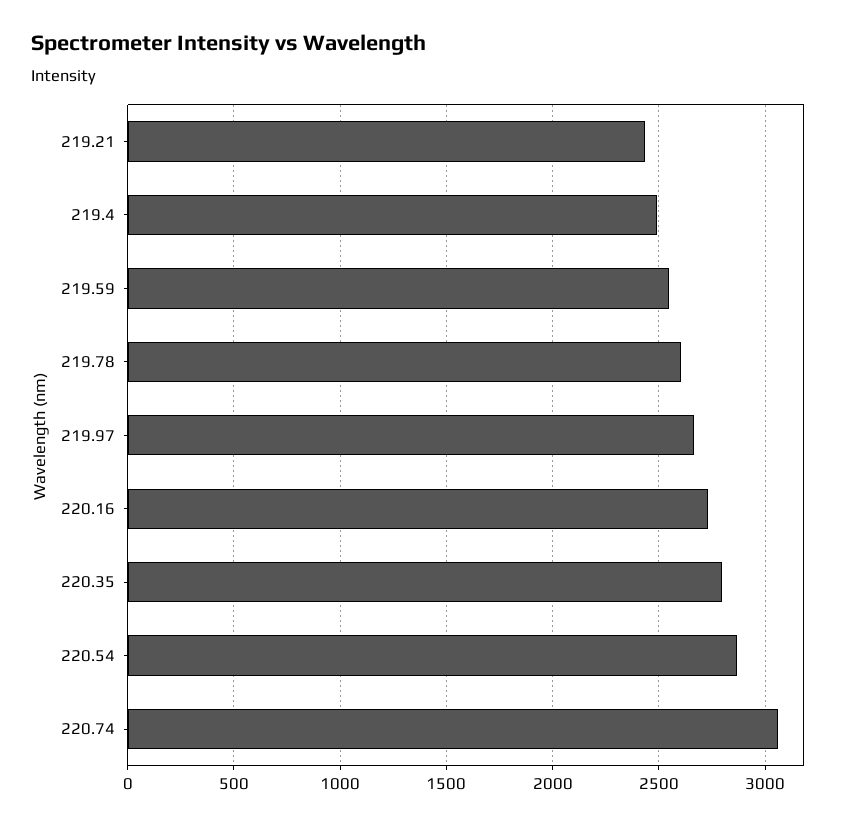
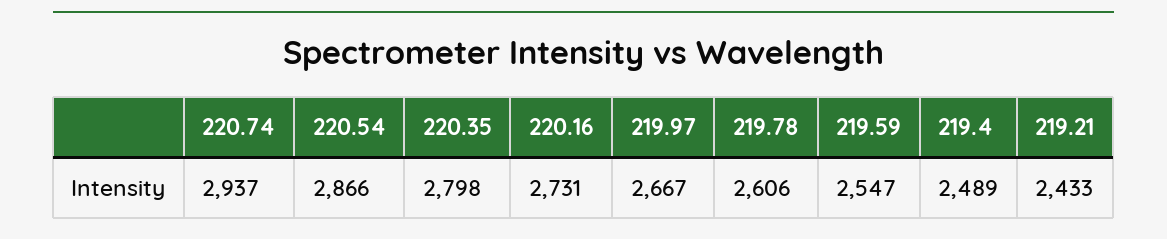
220.74: 3050 -> 2937

